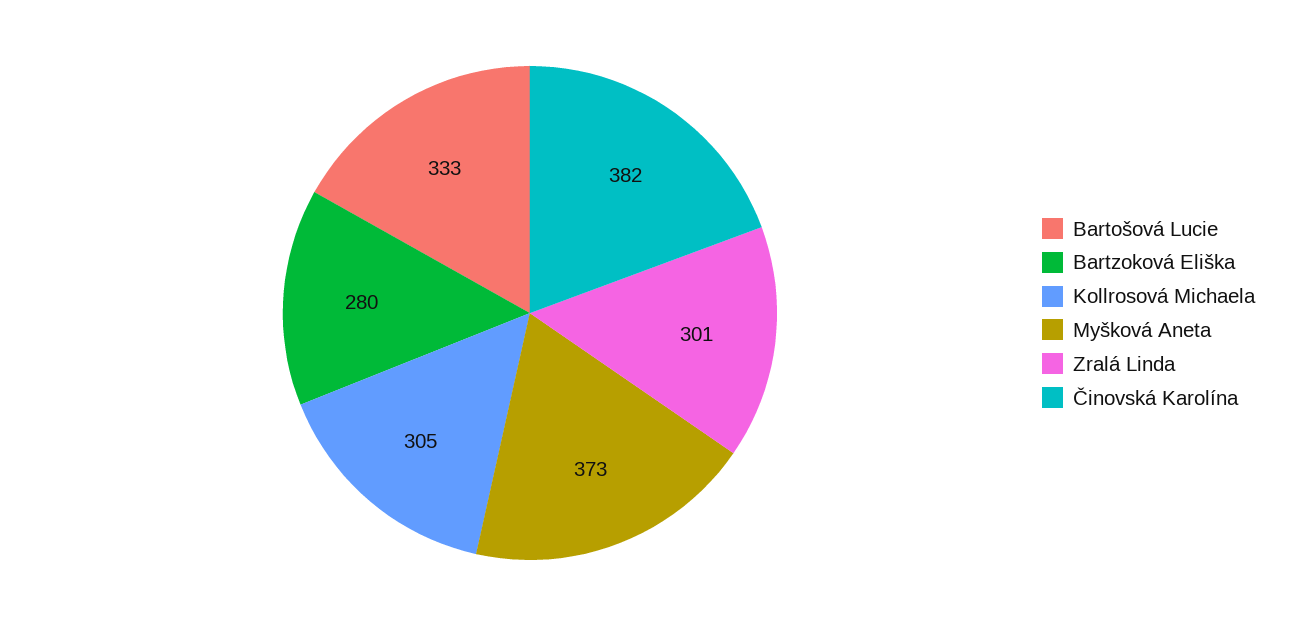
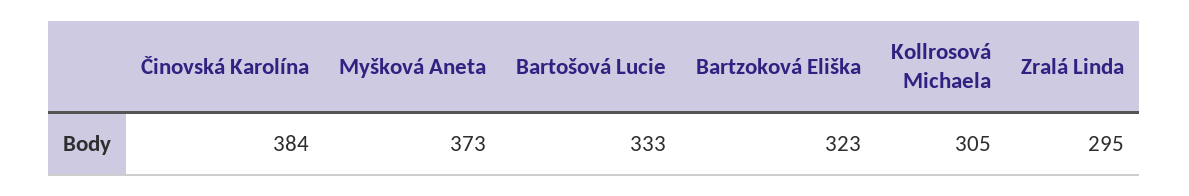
Bartzoková Eliška: 280 -> 323
Zralá Linda: 301 -> 295
Činovská Karolína: 382 -> 384

